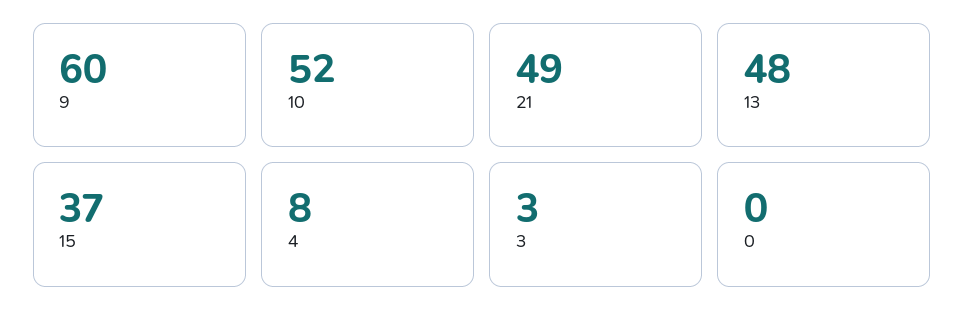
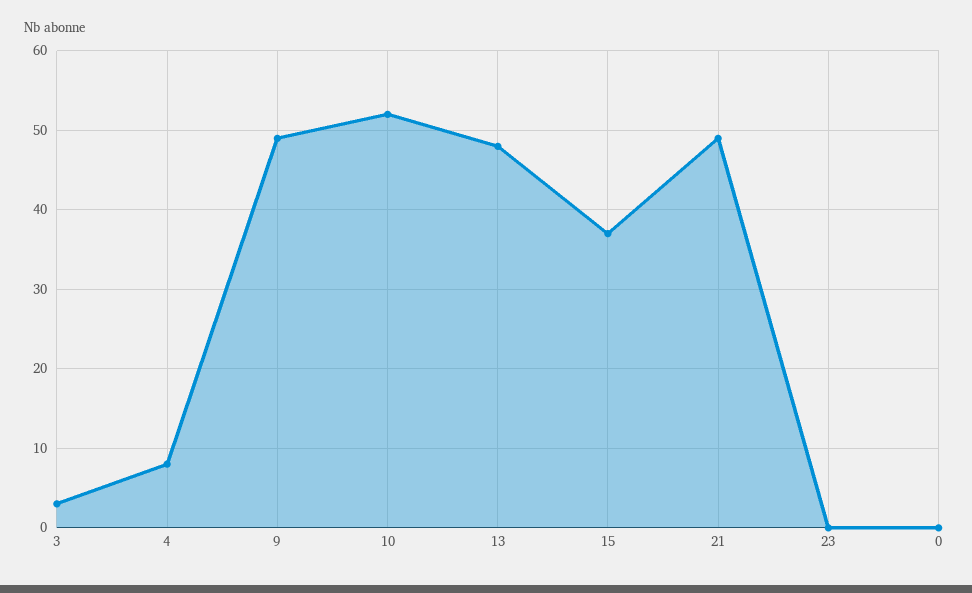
9: 60 -> 49
23: none -> 0

